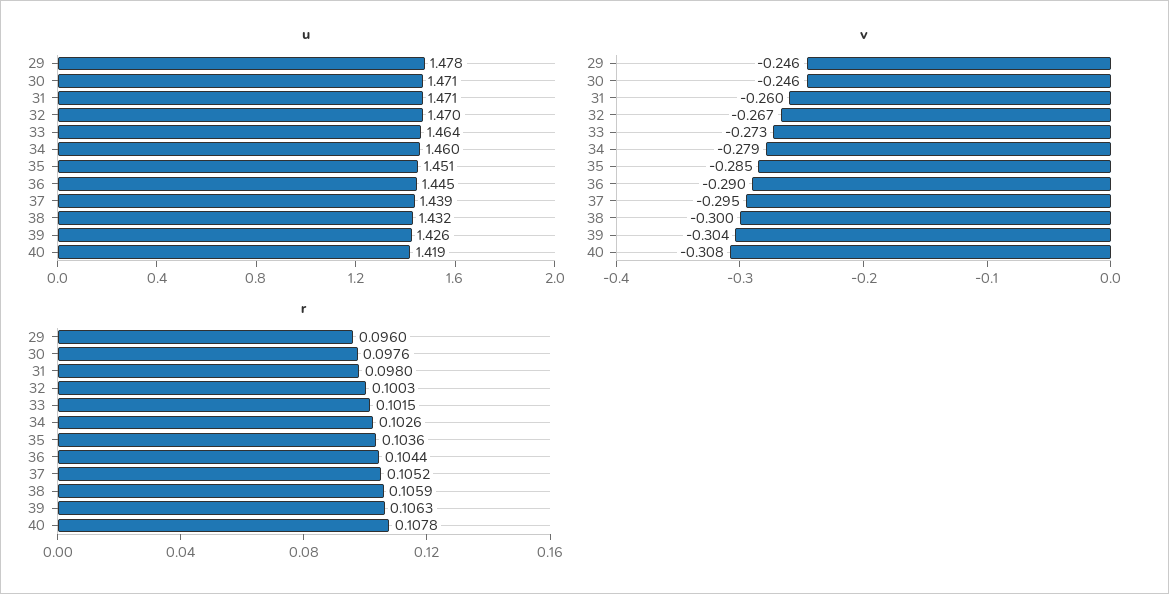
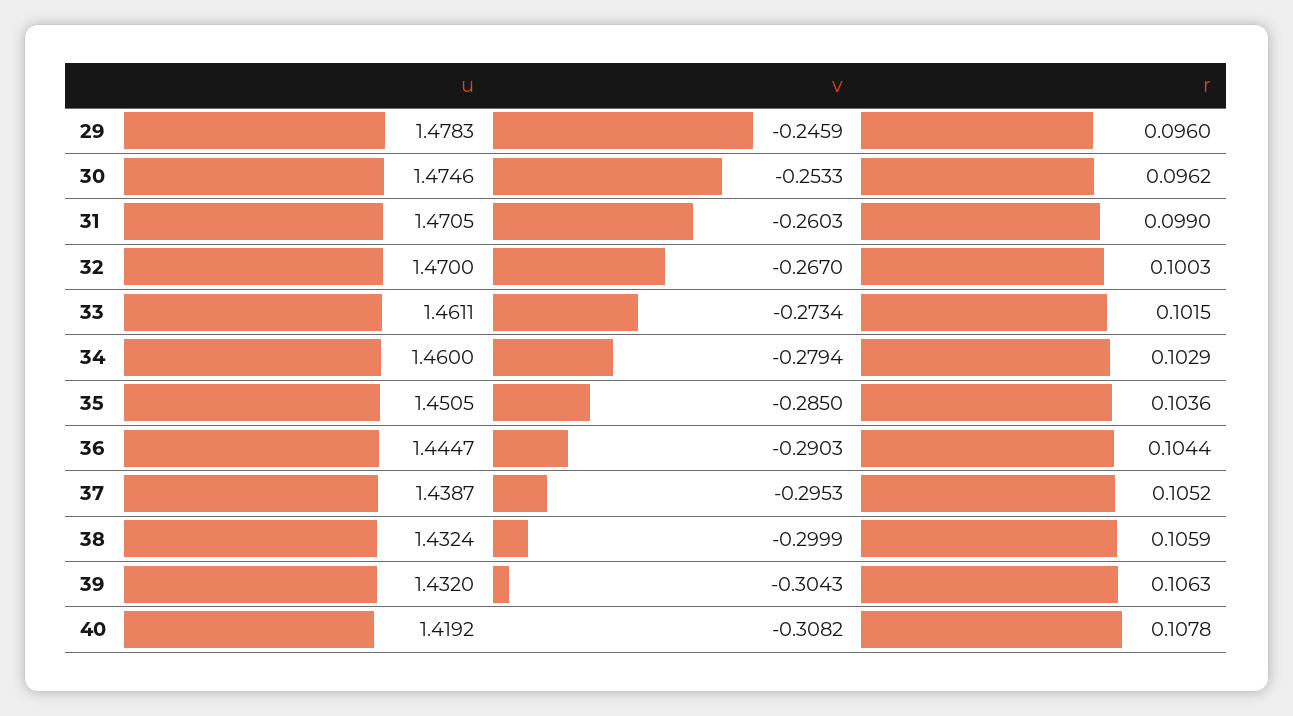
u, 30: 1.471 -> 1.4746
u, 33: 1.464 -> 1.4611
u, 39: 1.426 -> 1.432
v, 30: -0.246 -> -0.2533
r, 30: 0.0976 -> 0.0962
r, 31: 0.098 -> 0.099
r, 34: 0.1026 -> 0.1029

